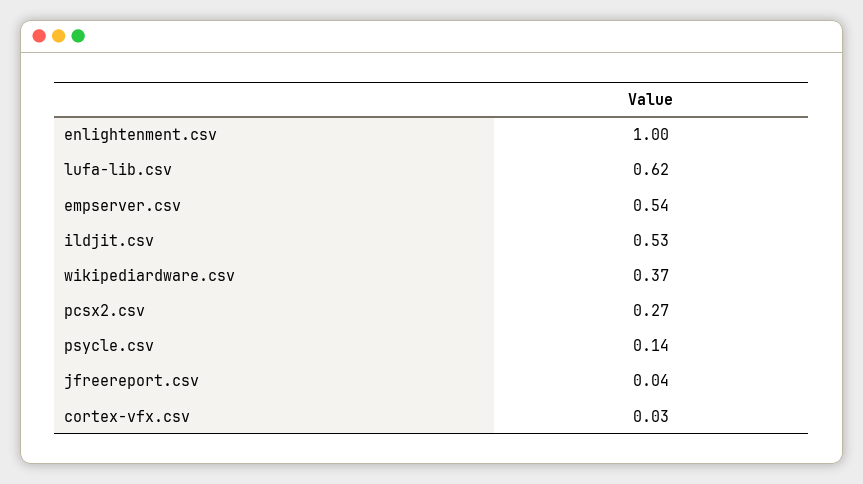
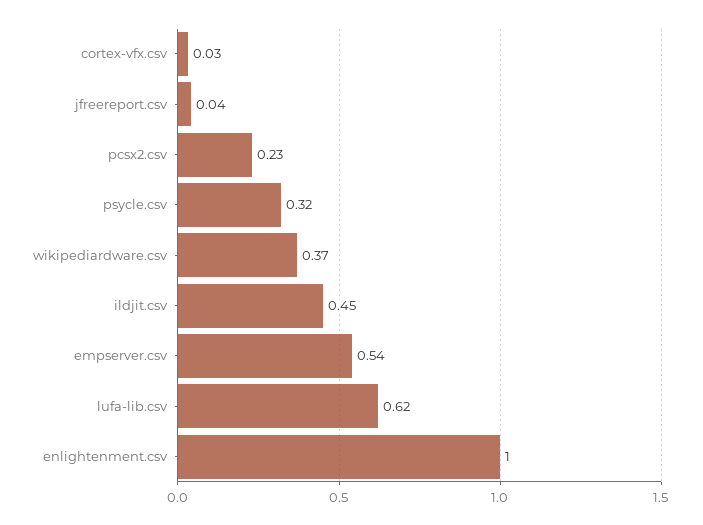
ildjit.csv: 0.53 -> 0.45
pcsx2.csv: 0.27 -> 0.23
psycle.csv: 0.14 -> 0.32

